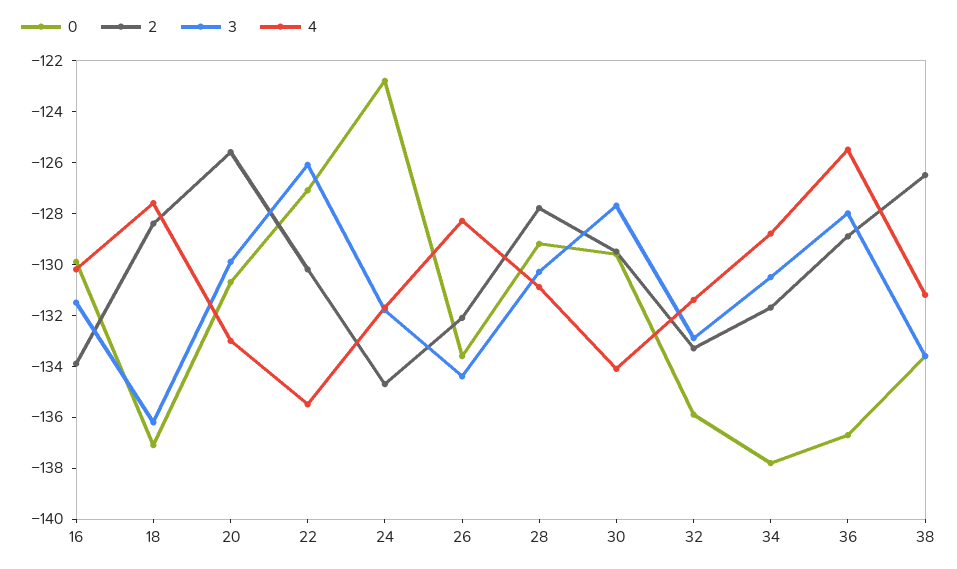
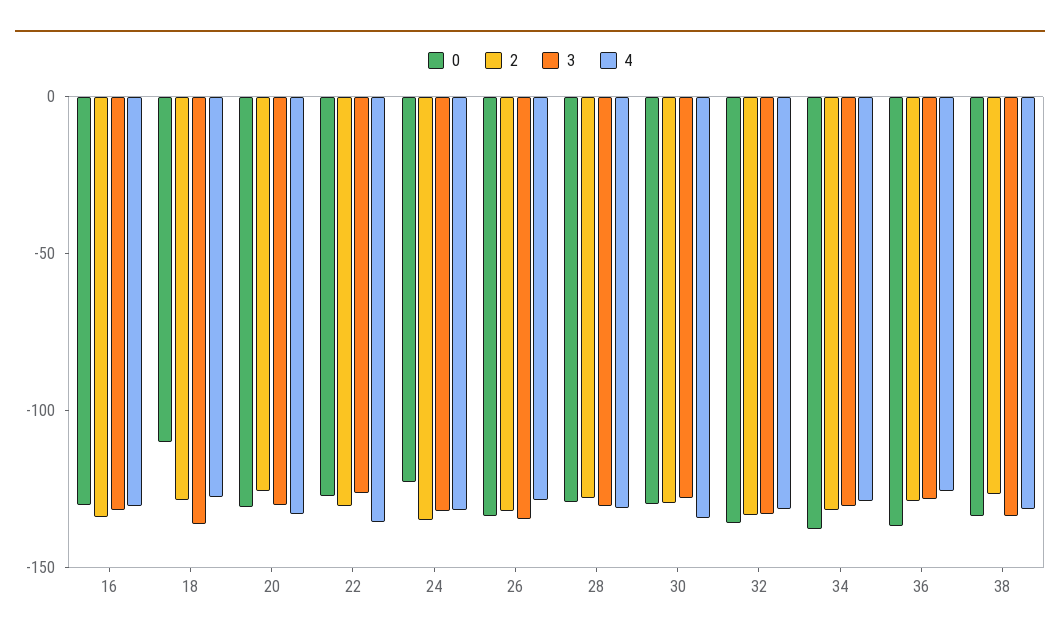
0, 18: -137 -> -110

